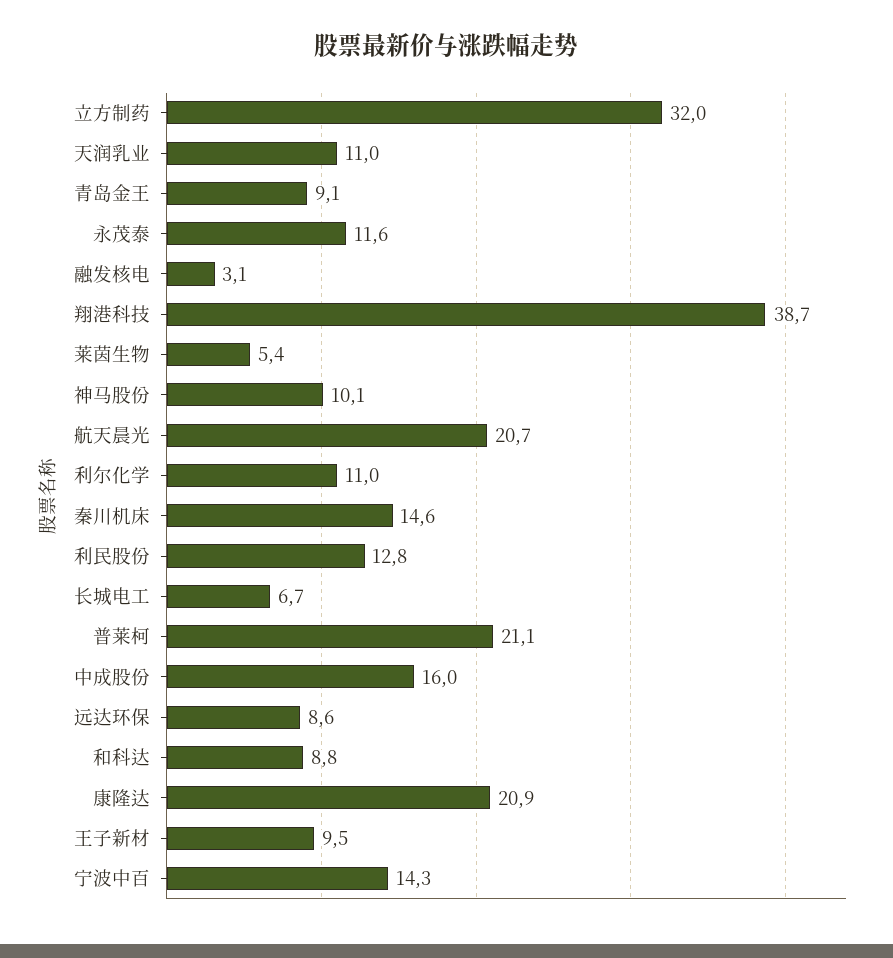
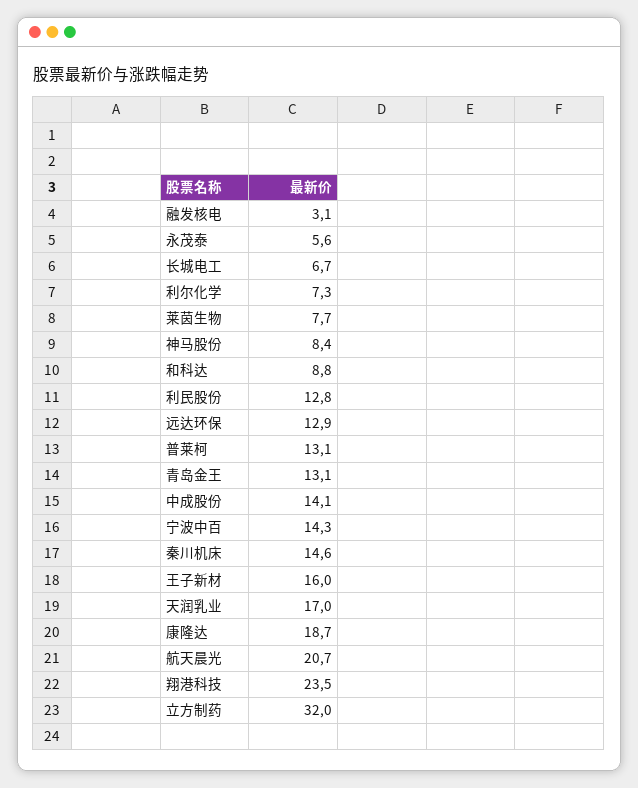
天润乳业: 11 -> 17
青岛金王: 9.1 -> 13.1
永茂泰: 11.6 -> 5.6
翔港科技: 38.7 -> 23.5
莱茵生物: 5.4 -> 7.7
神马股份: 10.1 -> 8.4
利尔化学: 11 -> 7.3
普莱柯: 21.1 -> 13.1
中成股份: 16 -> 14.1
远达环保: 8.6 -> 12.9
康隆达: 20.9 -> 18.7
王子新材: 9.5 -> 16

